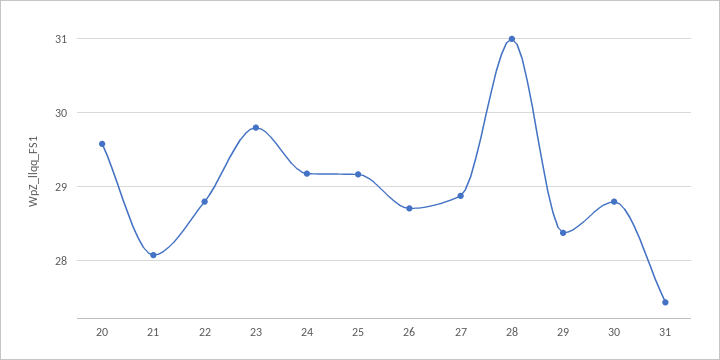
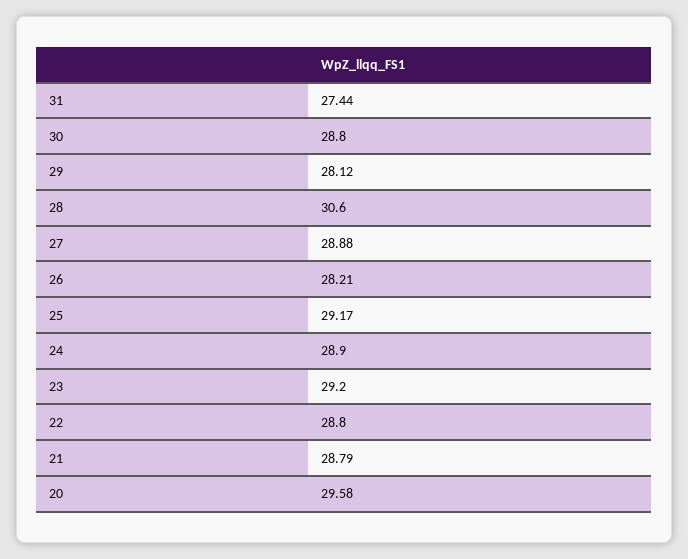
21: 28.1 -> 28.79
23: 29.8 -> 29.2
24: 29.2 -> 28.9
26: 28.7 -> 28.21
28: 31 -> 30.6
29: 28.4 -> 28.12

